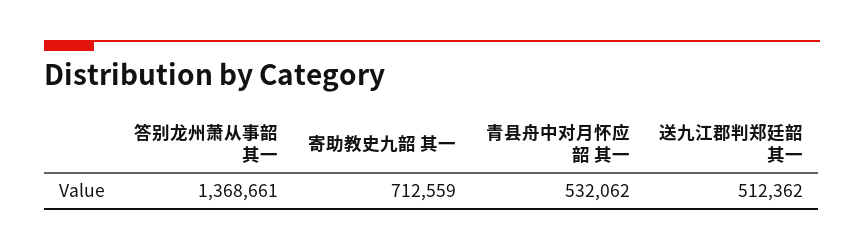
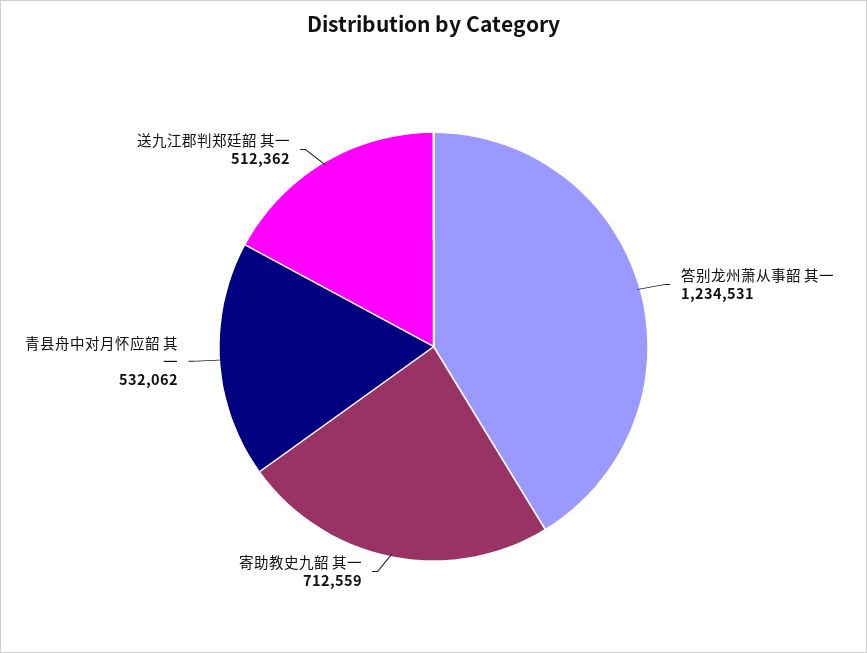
答别龙州萧从事韶 其一: 1368661 -> 1234531

